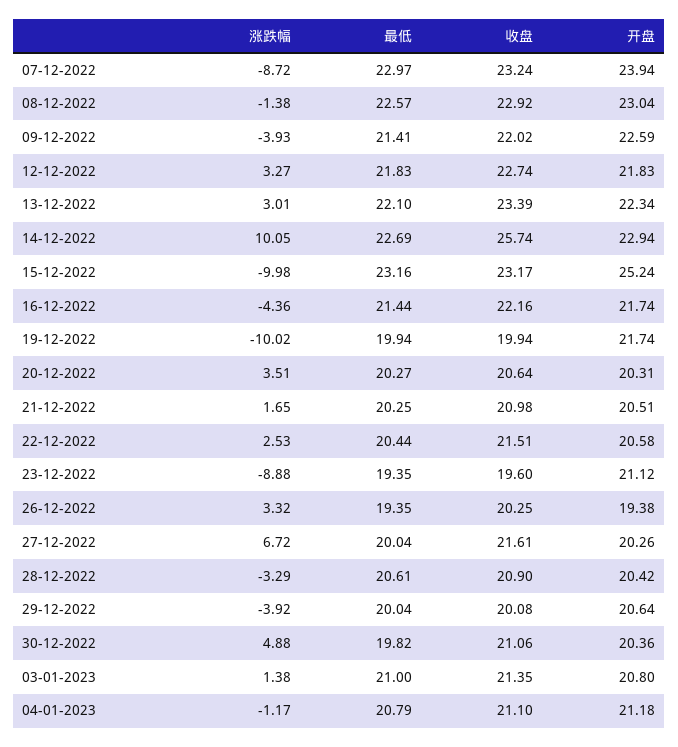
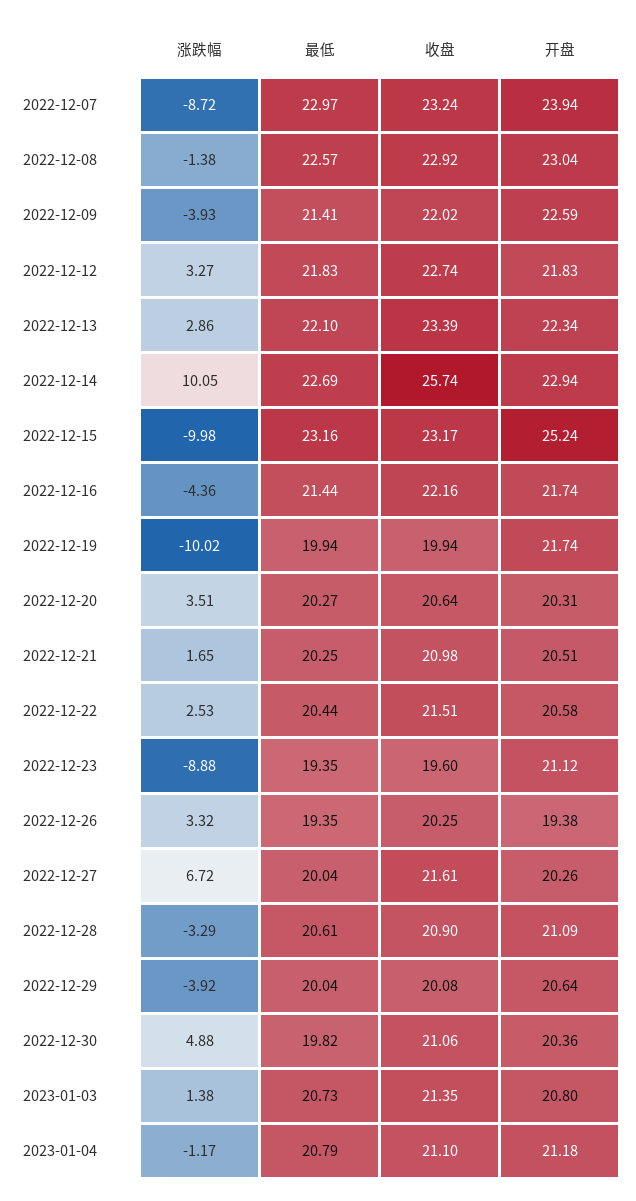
涨跌幅, 13-12-2022: 3.01 -> 2.86
开盘, 28-12-2022: 20.42 -> 21.09
最低, 03-01-2023: 21 -> 20.73

